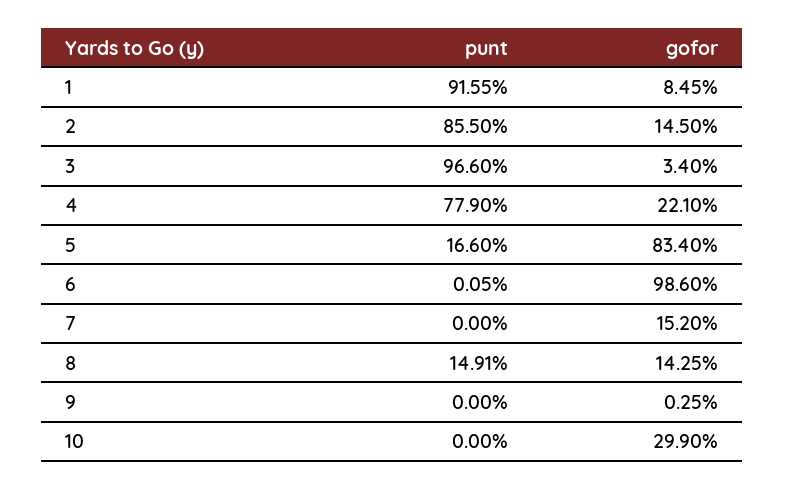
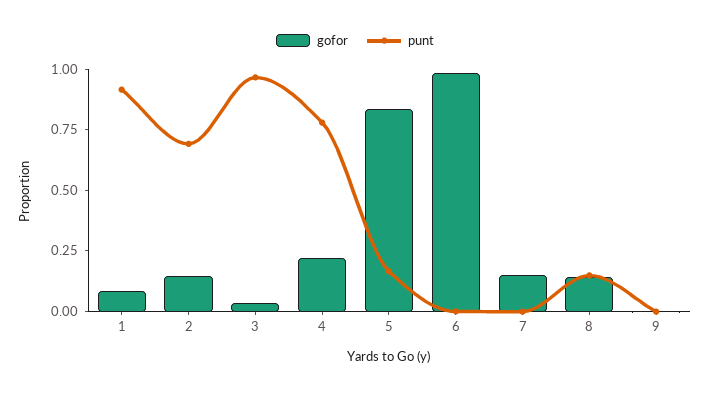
punt, 2: 0.855 -> 0.7
punt, 10: 0 -> none
gofor, 10: 0.299 -> none

